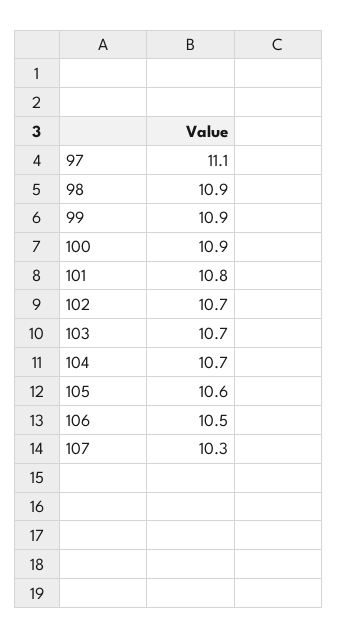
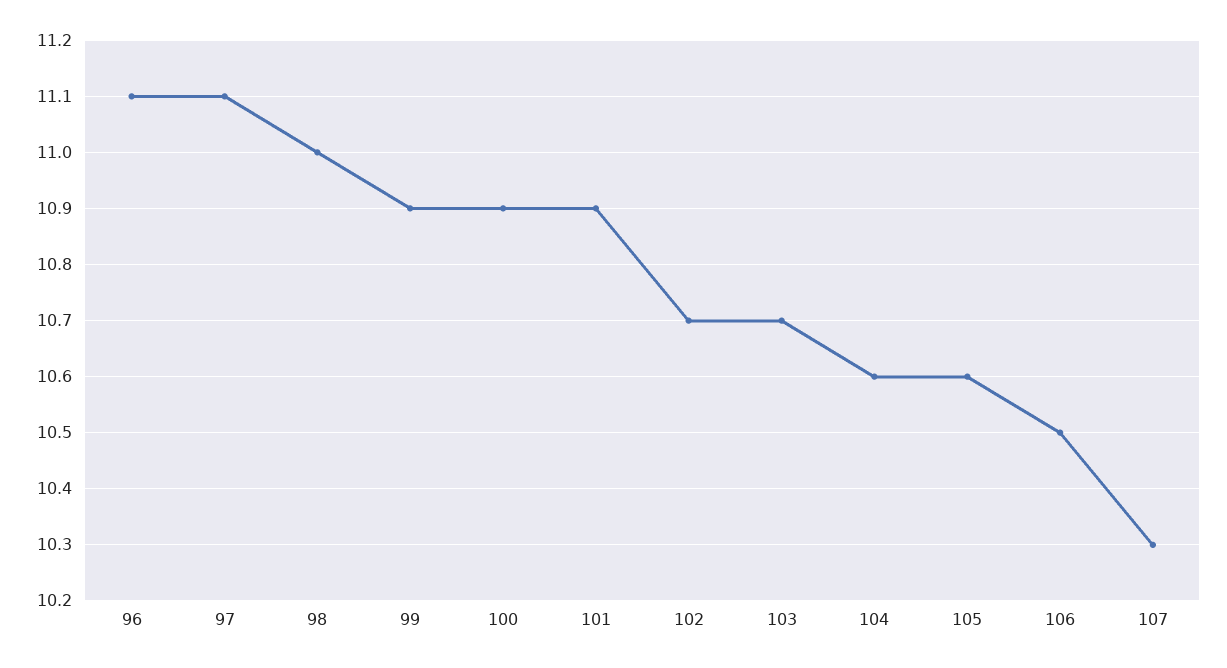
98: 10.9 -> 11
101: 10.8 -> 10.9
104: 10.7 -> 10.6
96: none -> 11.1

